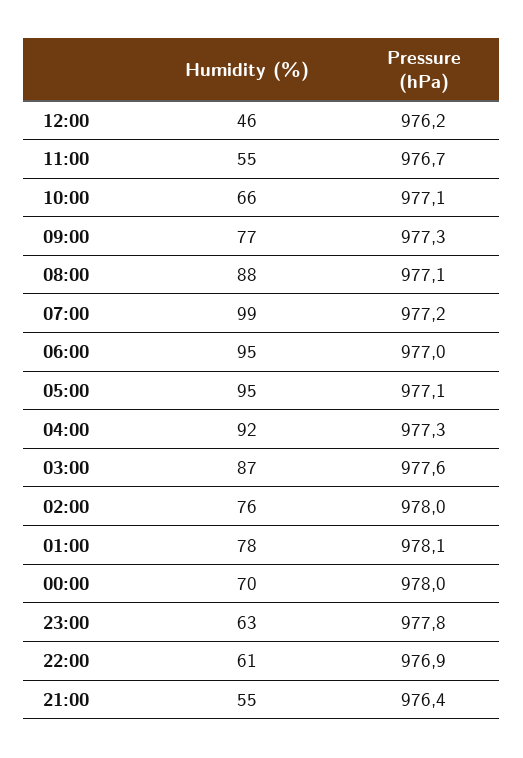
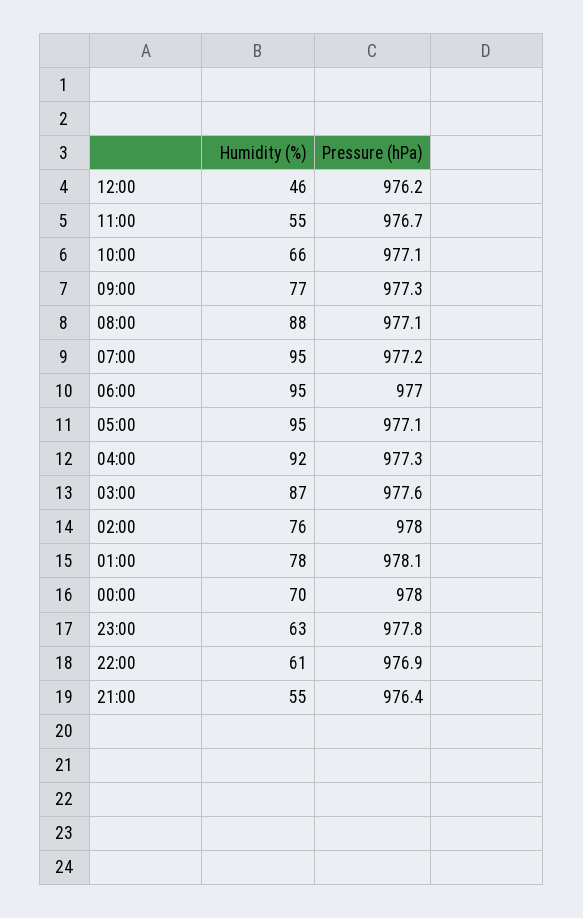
Humidity (%), 07:00: 99 -> 95

